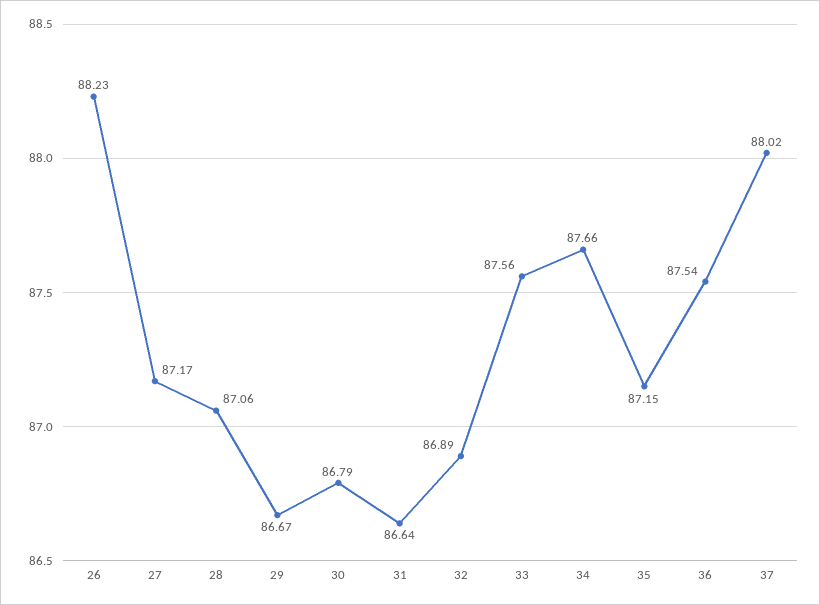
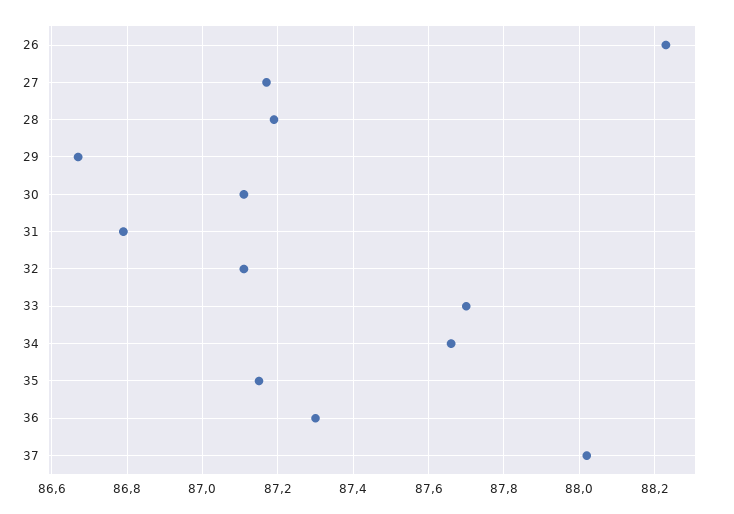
28: 87.06 -> 87.2
30: 86.79 -> 87.1
31: 86.64 -> 86.8
32: 86.89 -> 87.1
33: 87.56 -> 87.7
36: 87.54 -> 87.3

